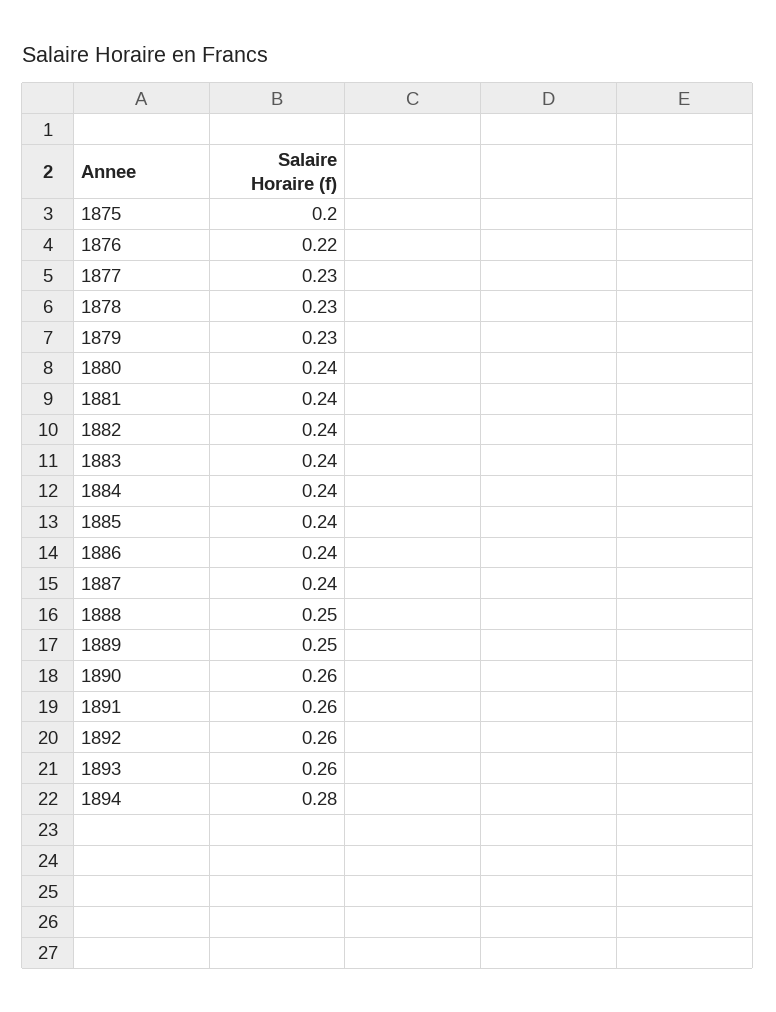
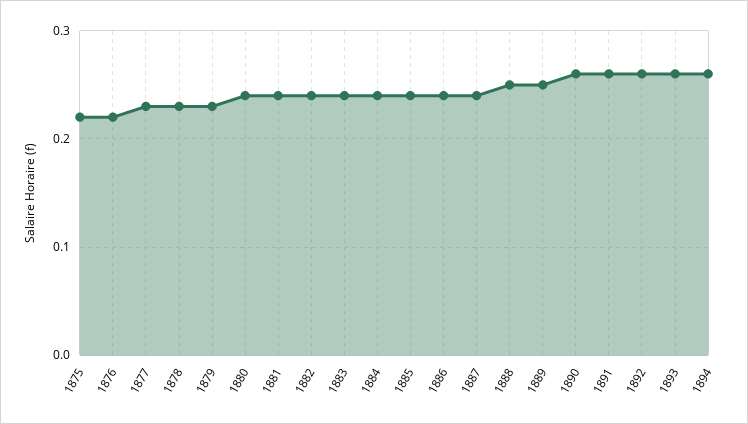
1875: 0.2 -> 0.22
1894: 0.28 -> 0.26

